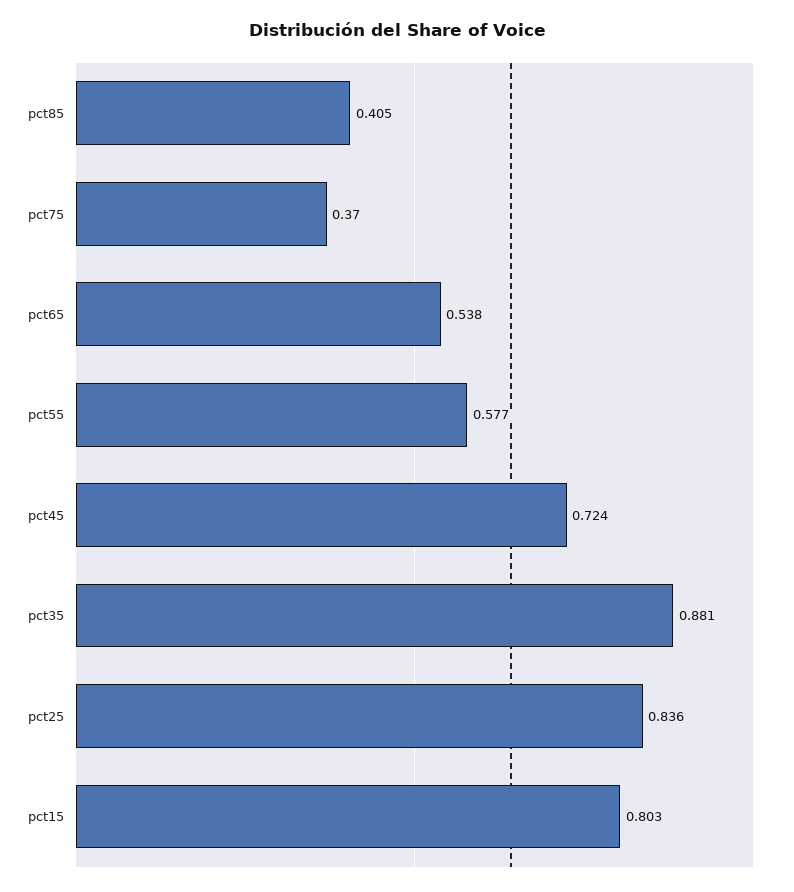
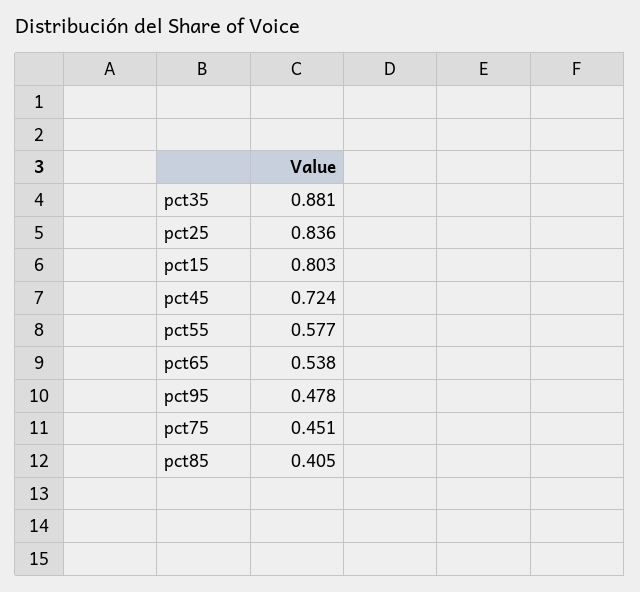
pct75: 0.37 -> 0.451
pct95: none -> 0.478

